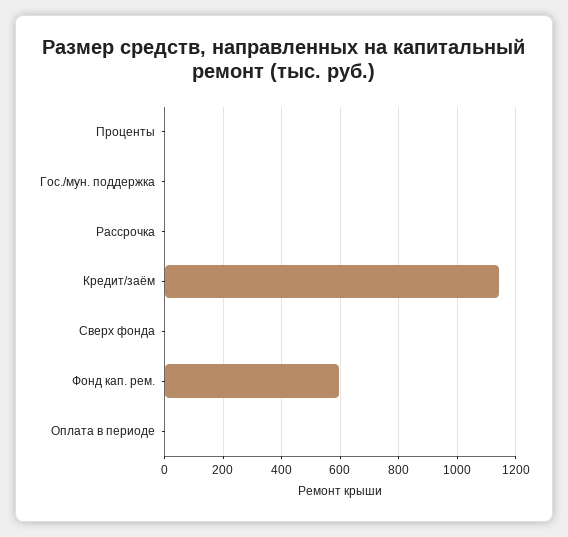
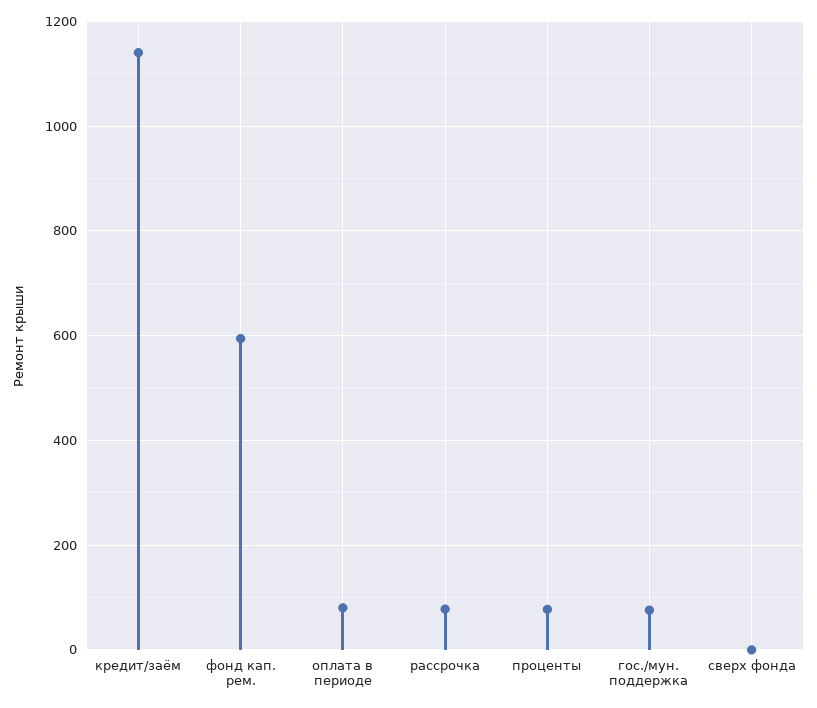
Проценты: 0 -> 80
Гос./мун. поддержка: 0 -> 80
Рассрочка: 0 -> 80
Оплата в периоде: 0 -> 80

